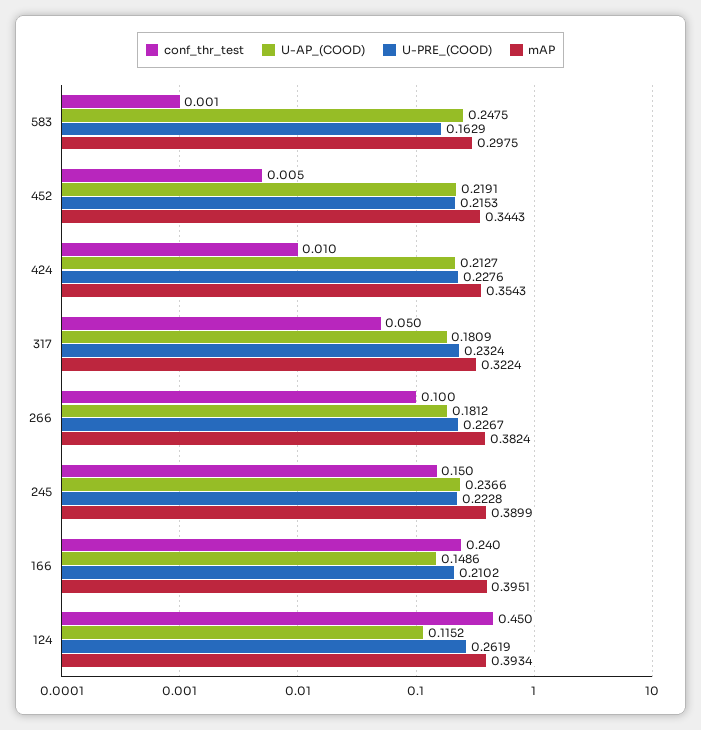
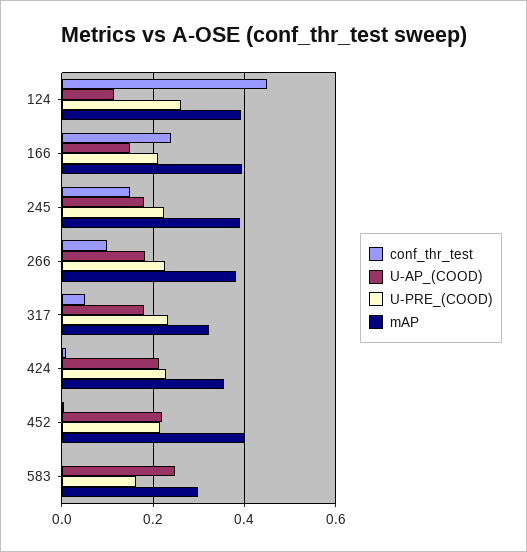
mAP, 452: 0.3443 -> 0.4
U-AP_(COOD), 245: 0.2366 -> 0.18

